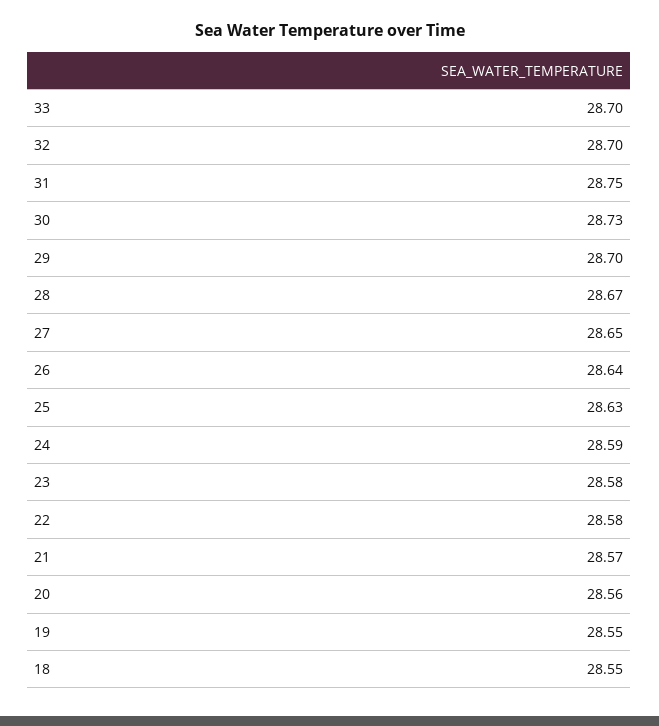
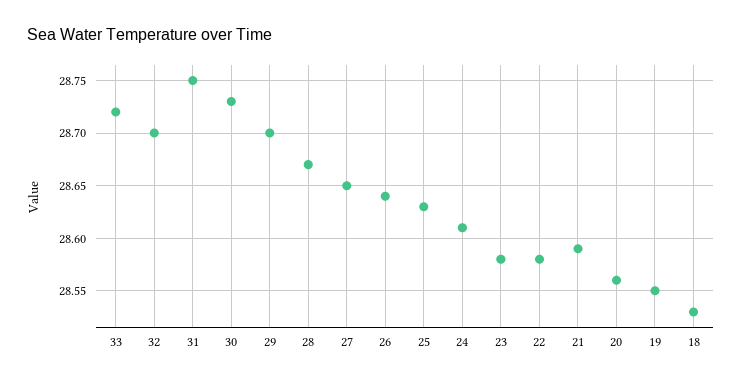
33: 28.7 -> 28.72
24: 28.59 -> 28.61
21: 28.57 -> 28.59
18: 28.55 -> 28.53

